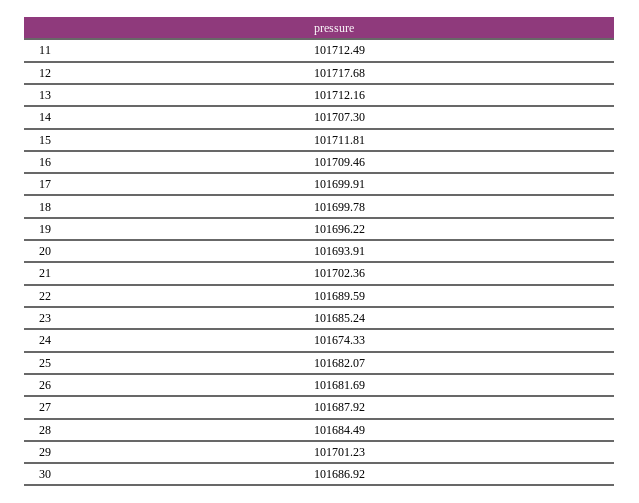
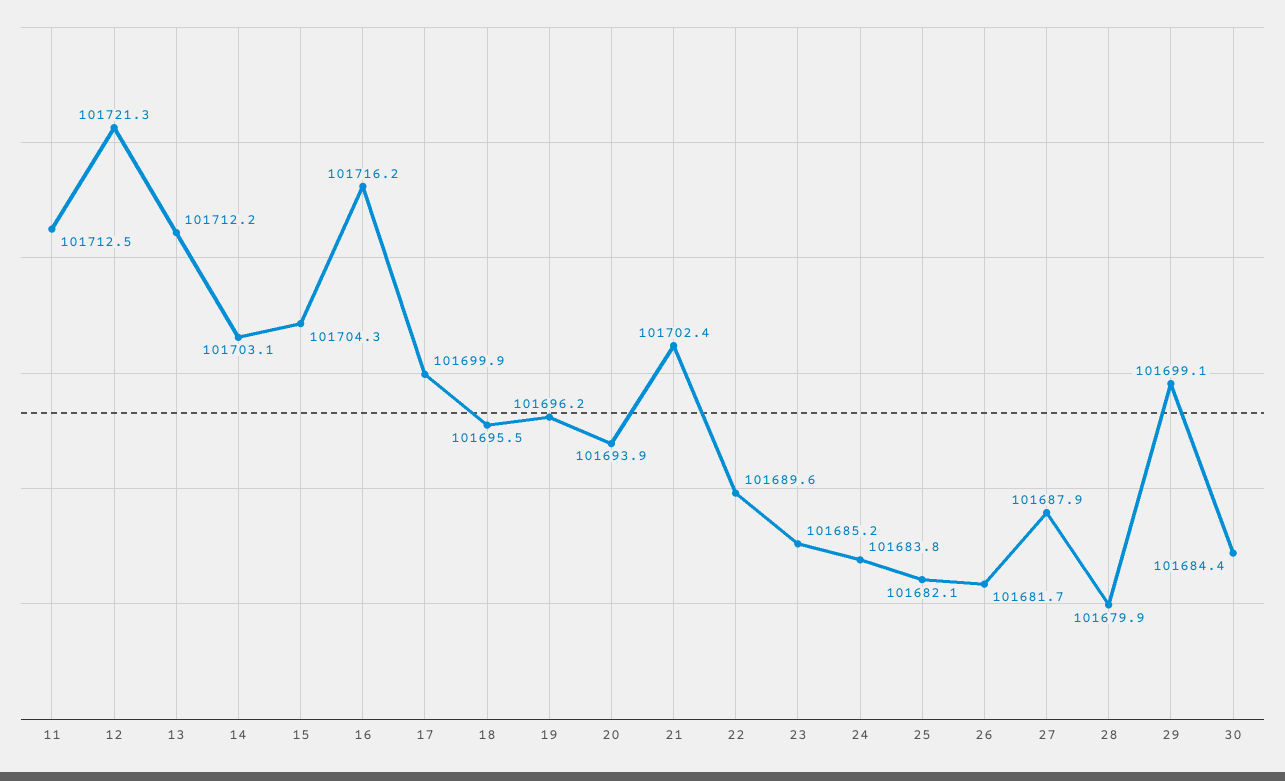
12: 101717.68 -> 101721.3
14: 101707.3 -> 101703.1
15: 101711.81 -> 101704.3
16: 101709.46 -> 101716.2
18: 101699.78 -> 101695.5
24: 101674.33 -> 101683.8
28: 101684.49 -> 101679.9
29: 101701.23 -> 101699.1
30: 101686.92 -> 101684.4

